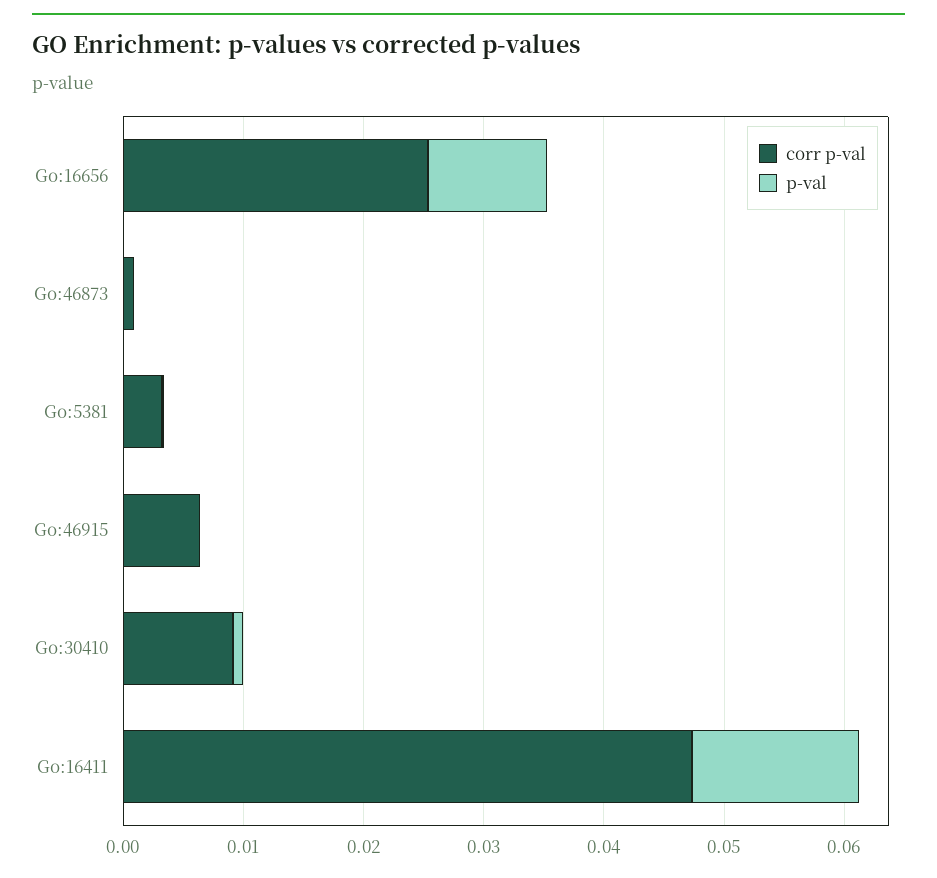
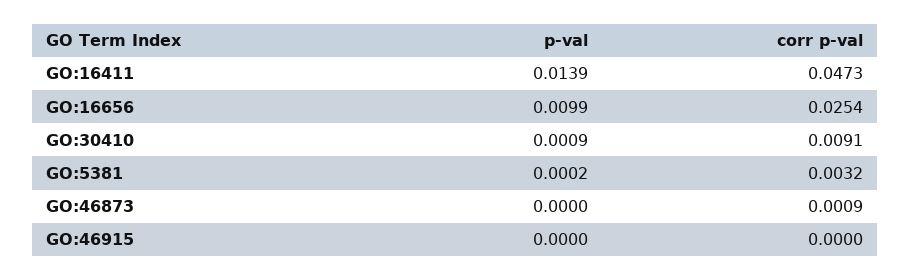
corr p-val, Go:46915: 0.006 -> 0

